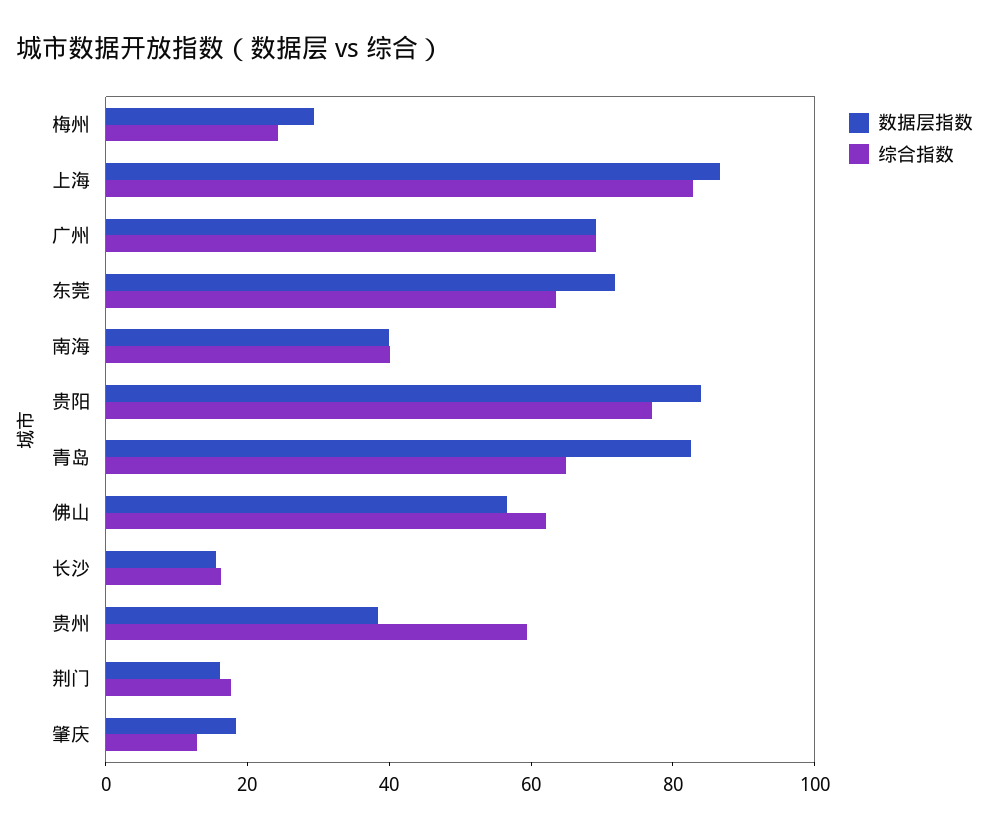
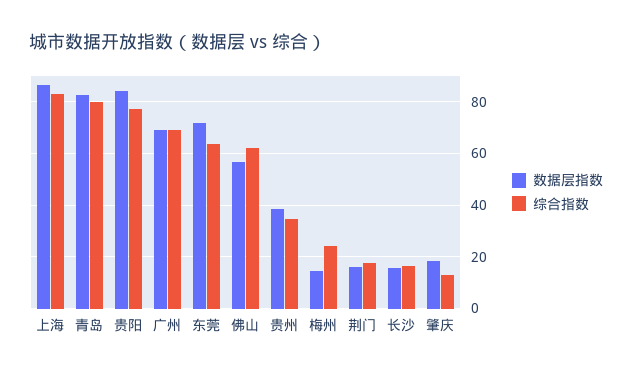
数据层指数, 梅州: 30 -> 15
数据层指数, 南海: 40 -> none
综合指数, 南海: 40 -> none
综合指数, 青岛: 65 -> 80
综合指数, 贵州: 60 -> 35

